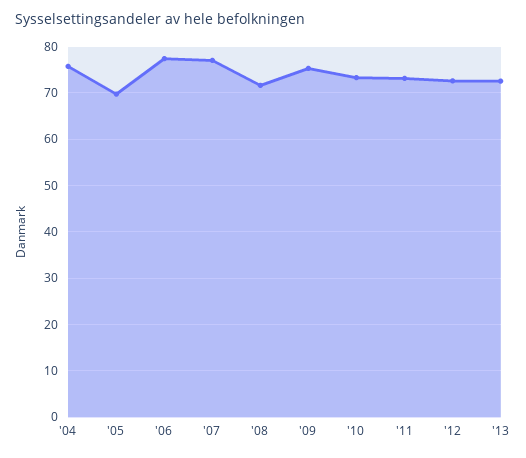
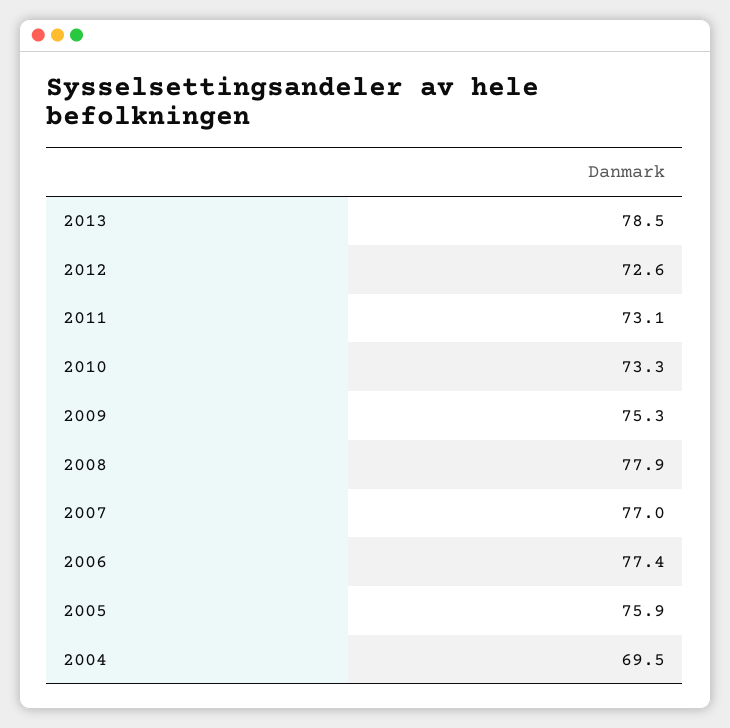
'04: 76 -> 69.5
'05: 70 -> 75.9
'08: 72 -> 77.9
'13: 72 -> 78.5

